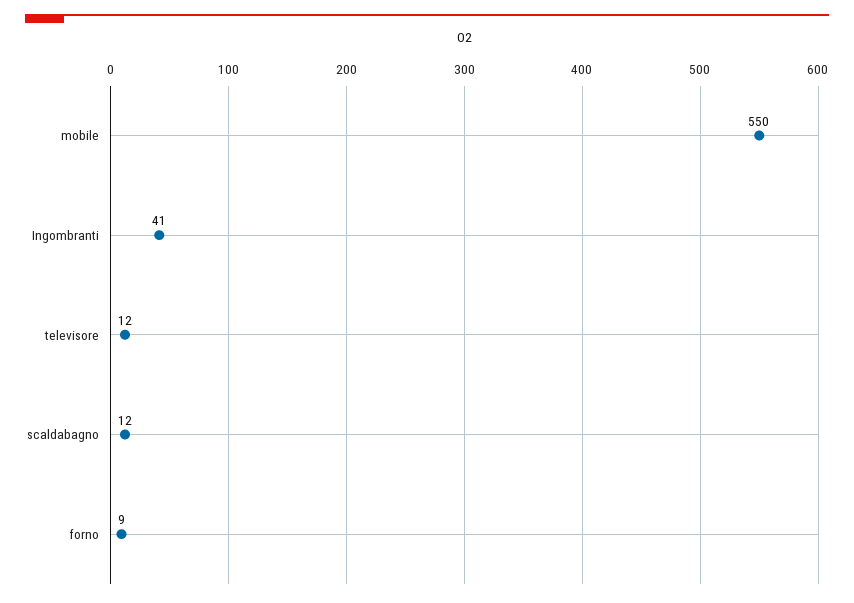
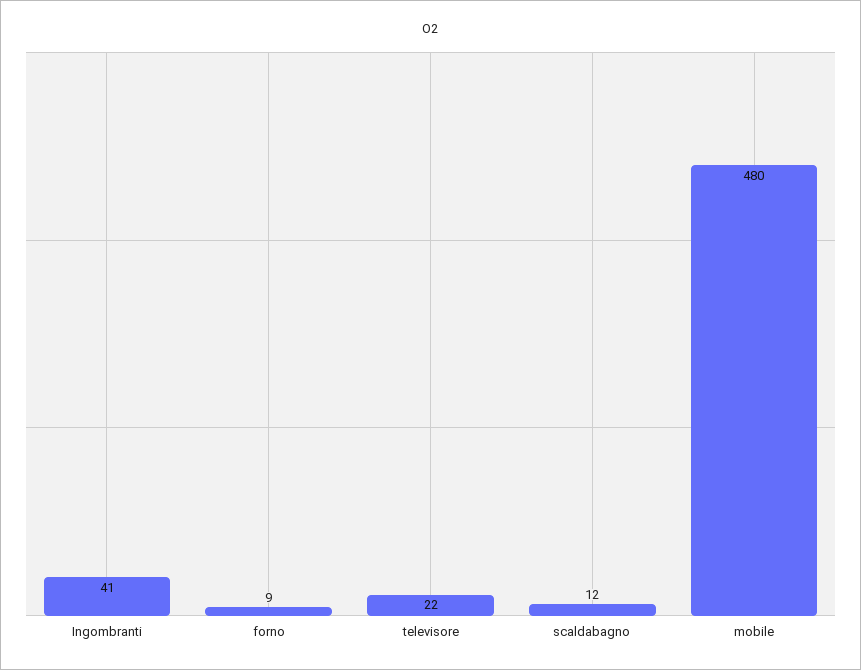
mobile: 550 -> 480
televisore: 12 -> 22

